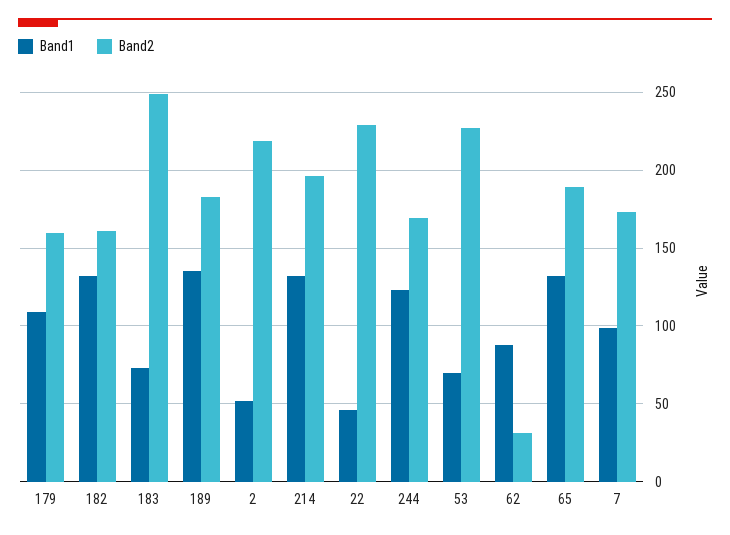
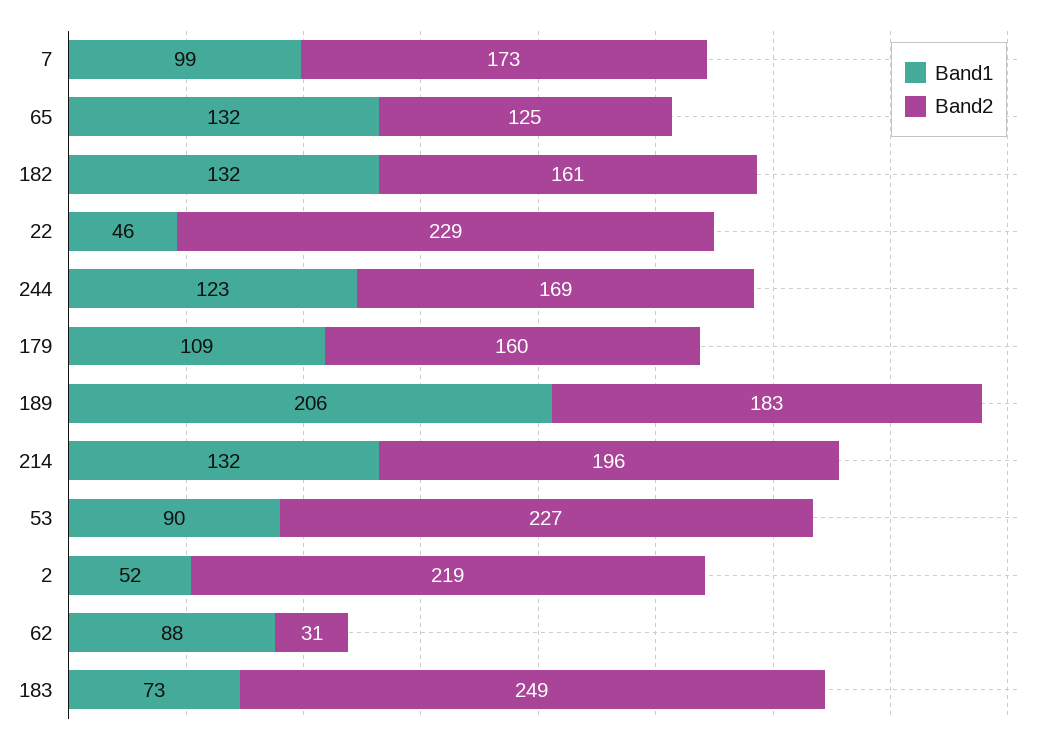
Band1, 189: 135 -> 206
Band1, 53: 70 -> 90
Band2, 65: 190 -> 125

